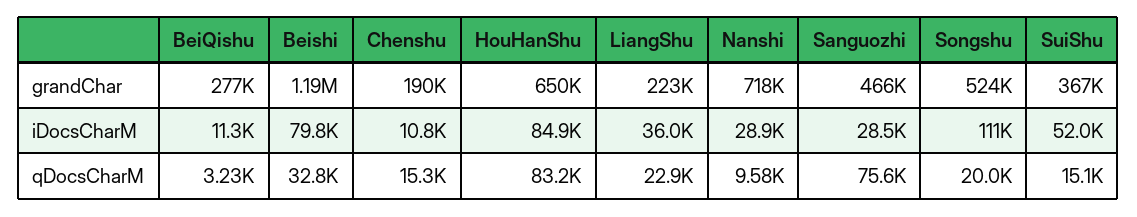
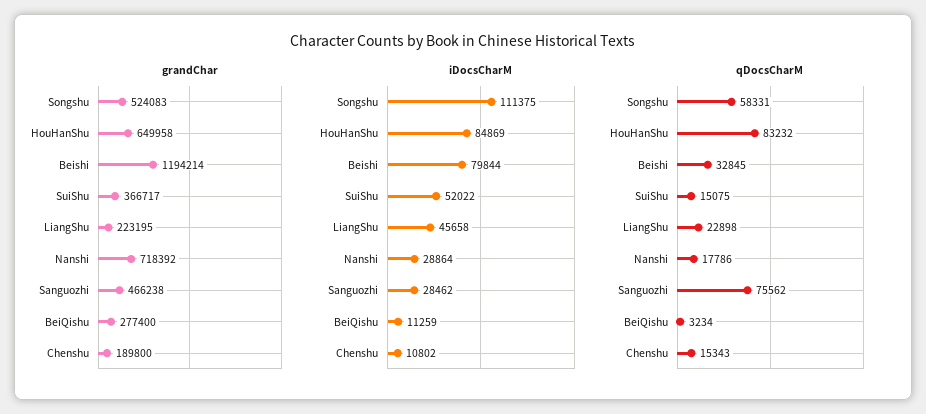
iDocsCharM, LiangShu: 36000 -> 45658
qDocsCharM, Nanshi: 9580 -> 17786
qDocsCharM, Songshu: 20000 -> 58331

